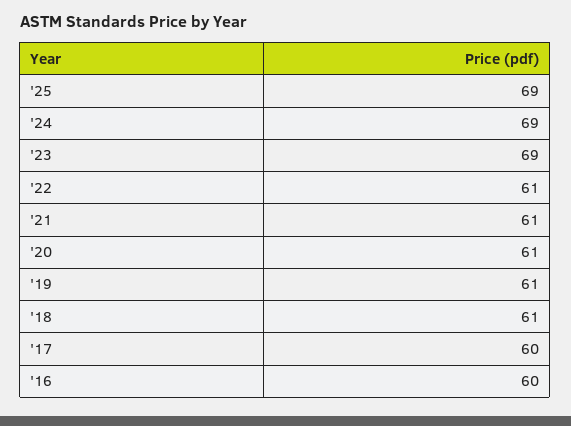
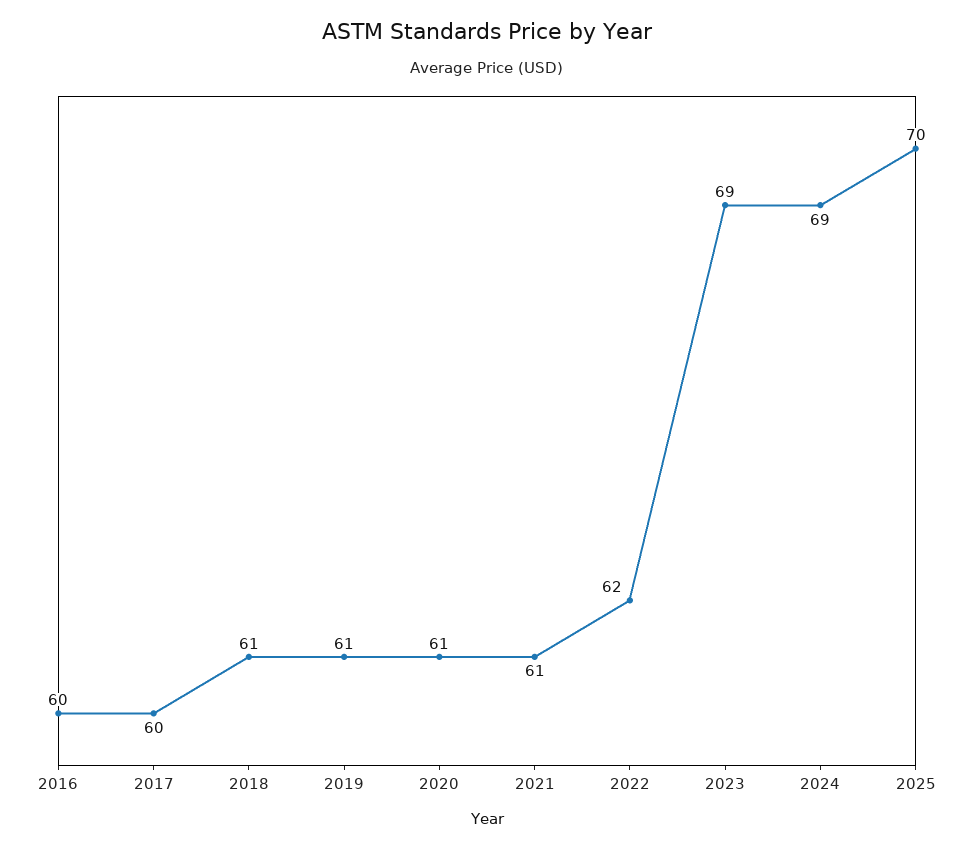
'25: 69 -> 70
'22: 61 -> 62

